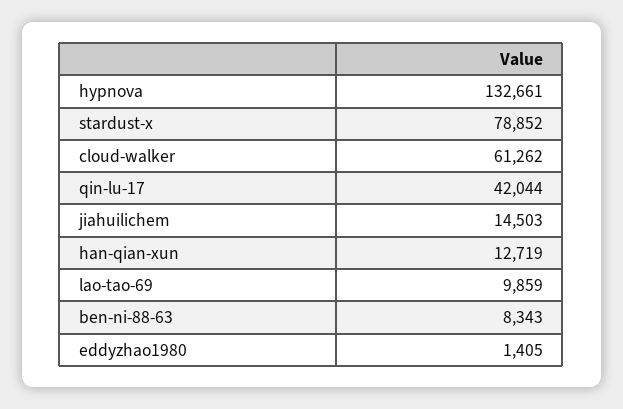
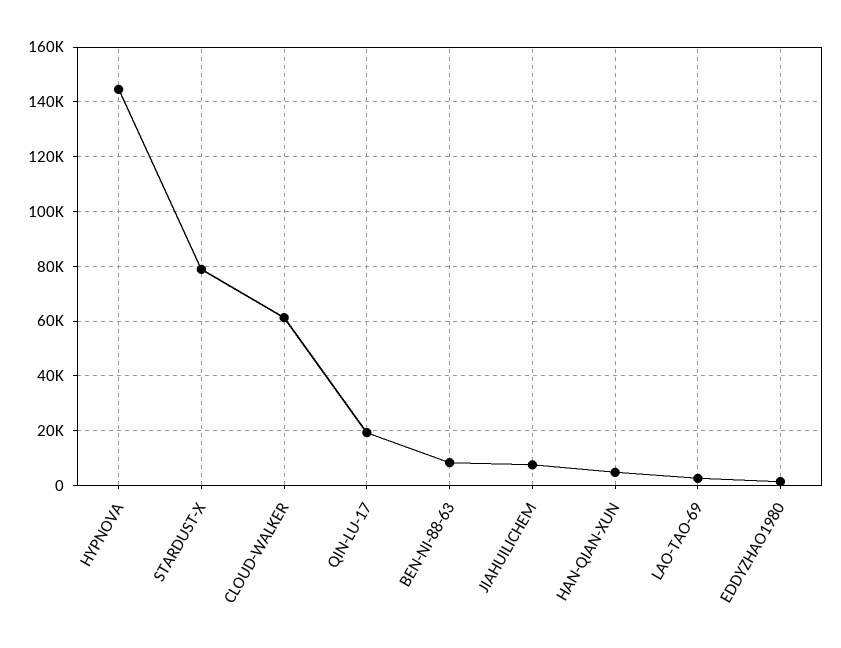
hypnova: 132661 -> 145000
qin-lu-17: 42044 -> 20000
jiahuilichem: 14503 -> 7500
han-qian-xun: 12719 -> 5000
lao-tao-69: 9859 -> 2500

